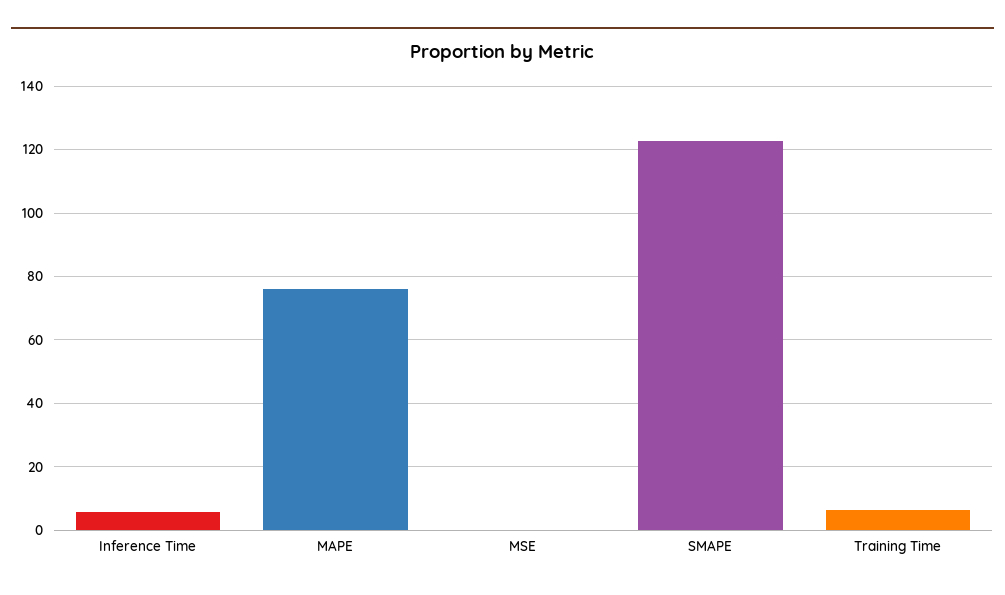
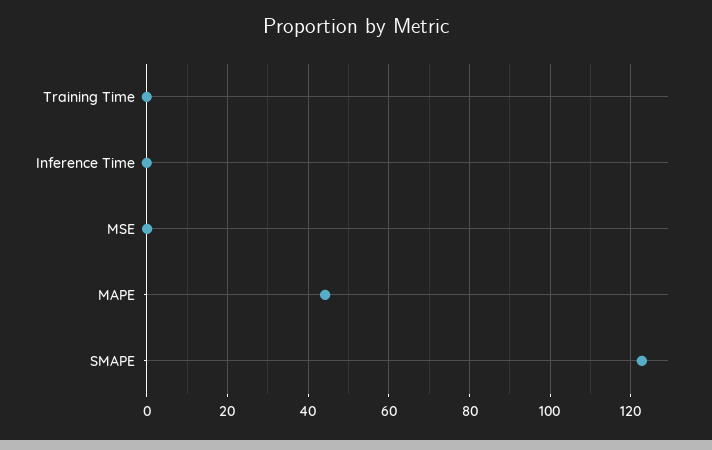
Inference Time: 6 -> 0
MAPE: 76 -> 44
Training Time: 6 -> 0

